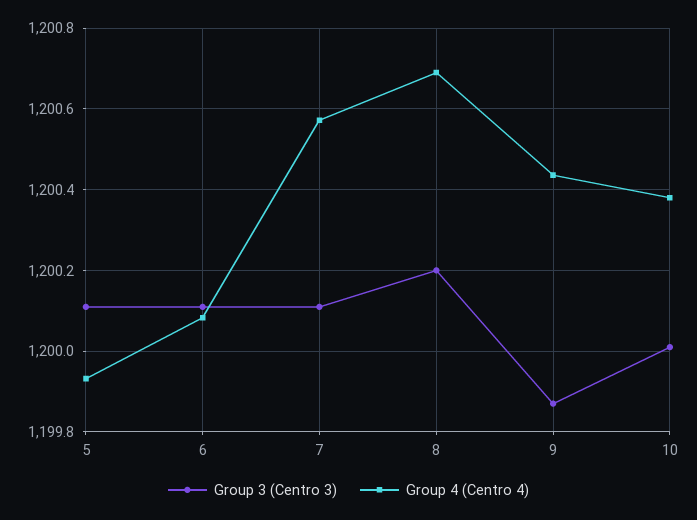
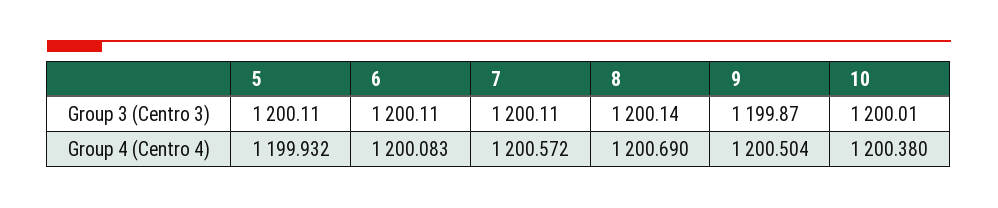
Group 3 (Centro 3), 8: 1200.2 -> 1200.14
Group 4 (Centro 4), 9: 1200.44 -> 1200.504

